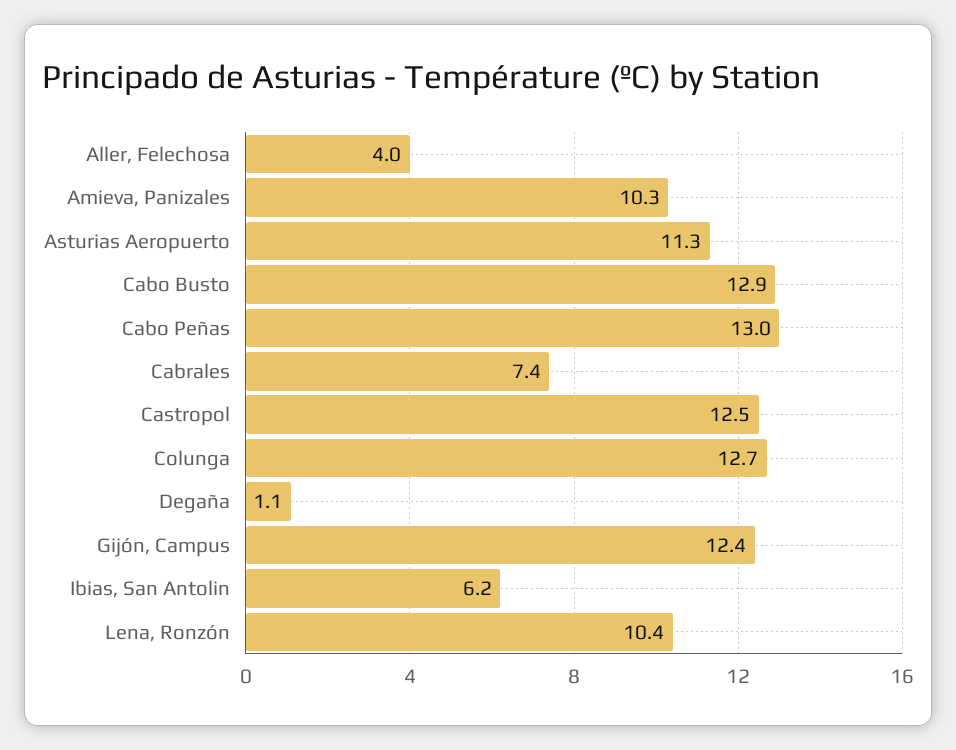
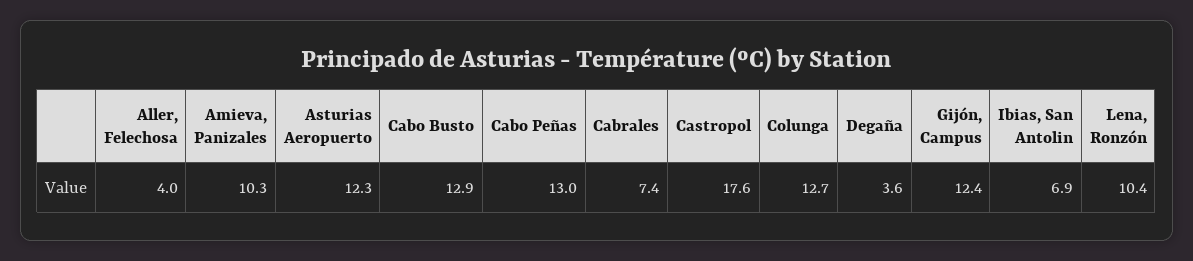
Asturias Aeropuerto: 11.3 -> 12.3
Castropol: 12.5 -> 17.6
Degaña: 1.1 -> 3.6
Ibias, San Antolin: 6.2 -> 6.9

